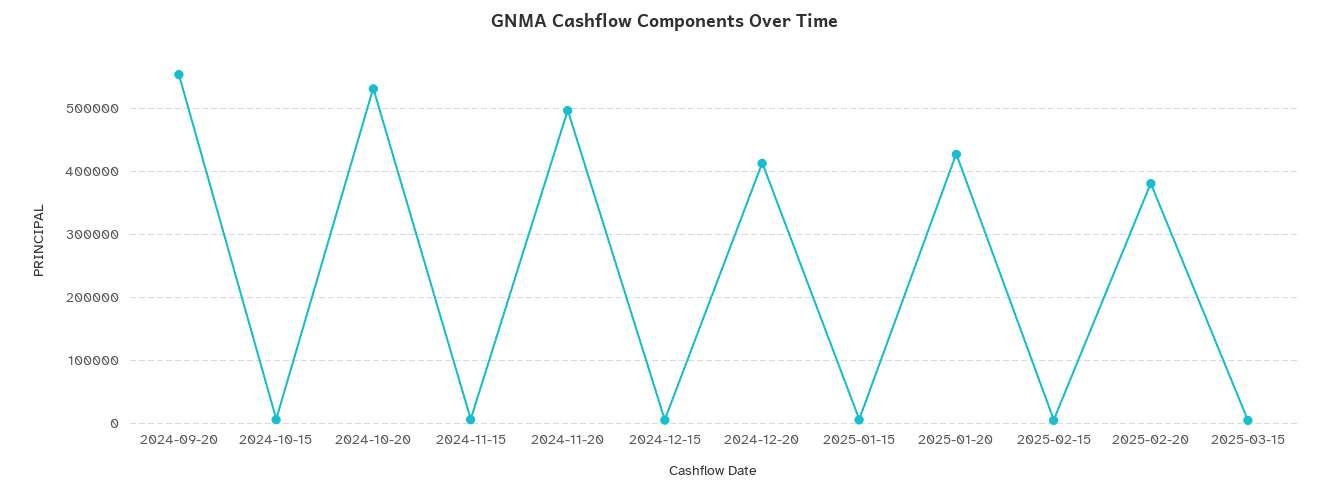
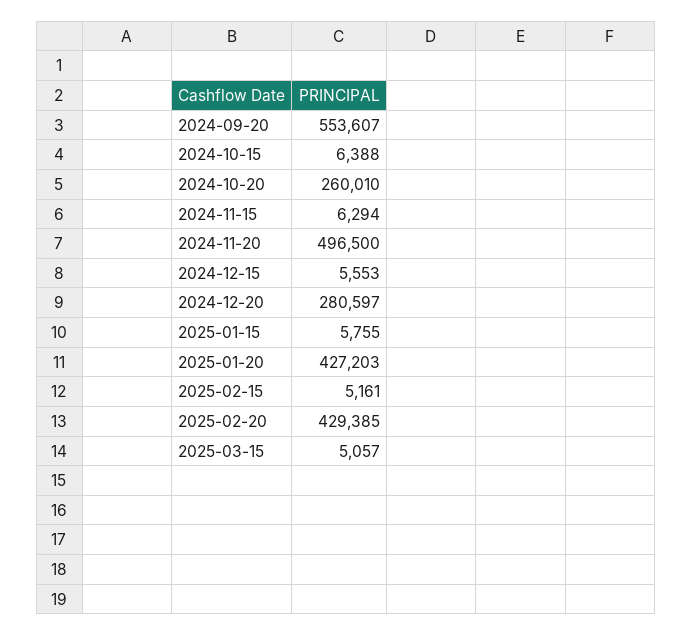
2024-10-20: 530000 -> 260010
2024-12-20: 410000 -> 280597
2025-02-20: 380000 -> 429385

